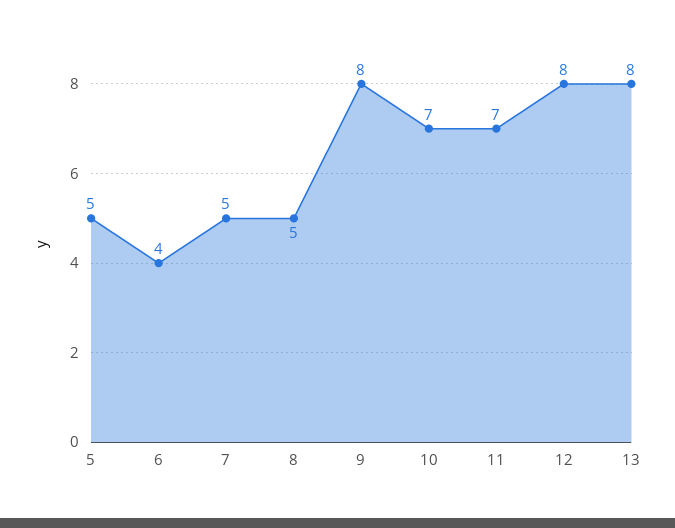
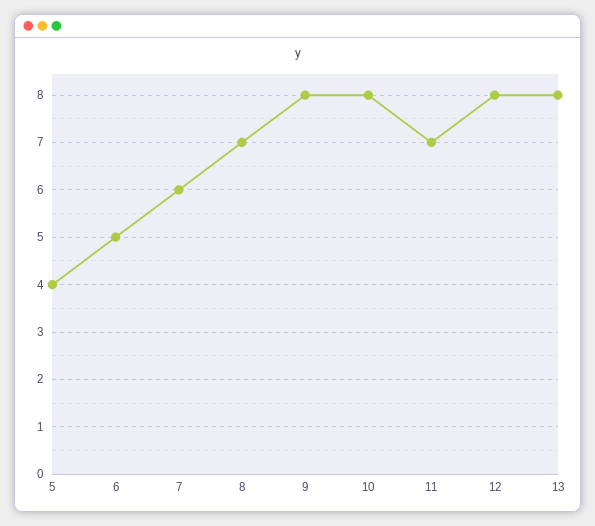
5: 5 -> 4
6: 4 -> 5
7: 5 -> 6
8: 5 -> 7
10: 7 -> 8

